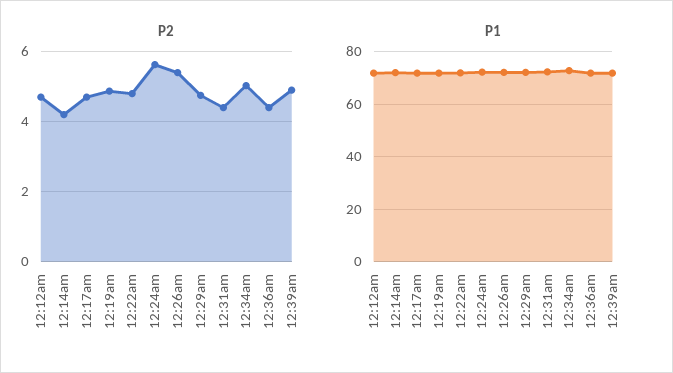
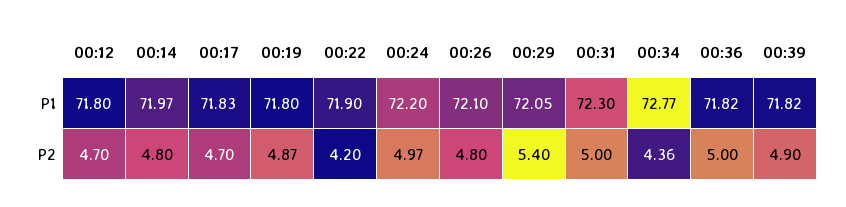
P2, 12:14am: 4.2 -> 4.8
P2, 12:22am: 4.8 -> 4.2
P2, 12:24am: 5.6 -> 4.97
P2, 12:26am: 5.4 -> 4.8
P2, 12:29am: 4.8 -> 5.4
P2, 12:31am: 4.4 -> 5
P2, 12:34am: 5 -> 4.36
P2, 12:36am: 4.4 -> 5

